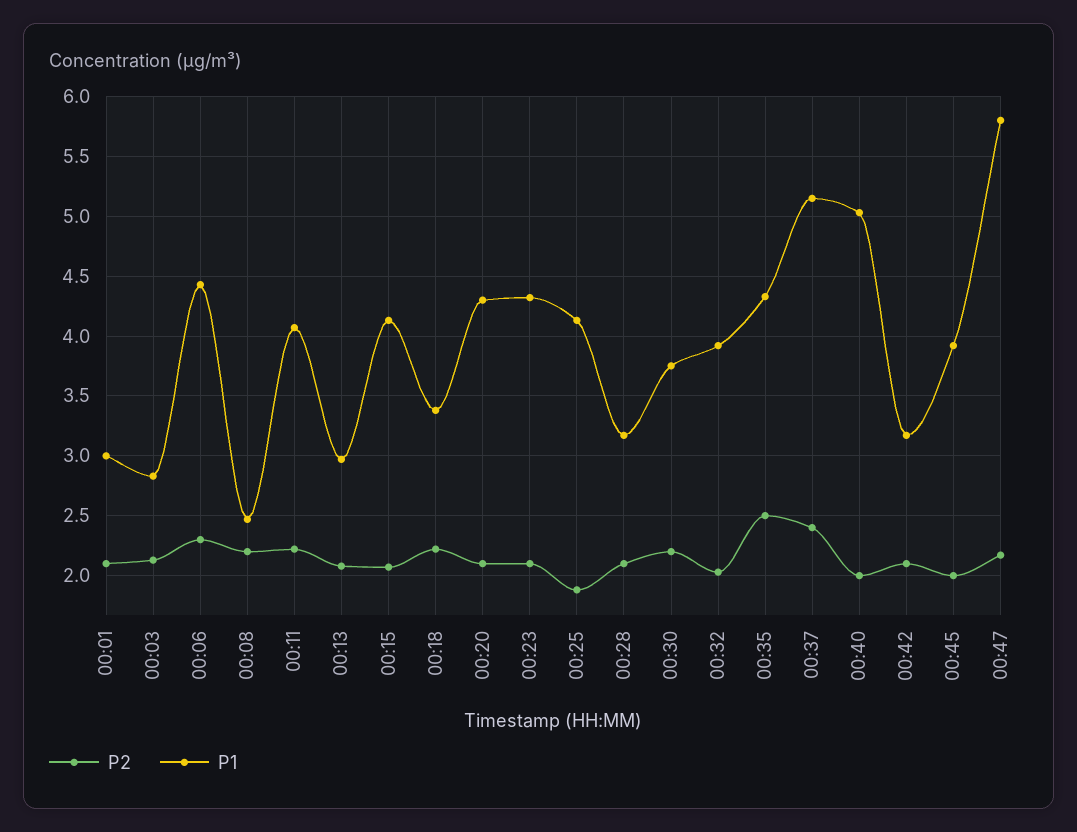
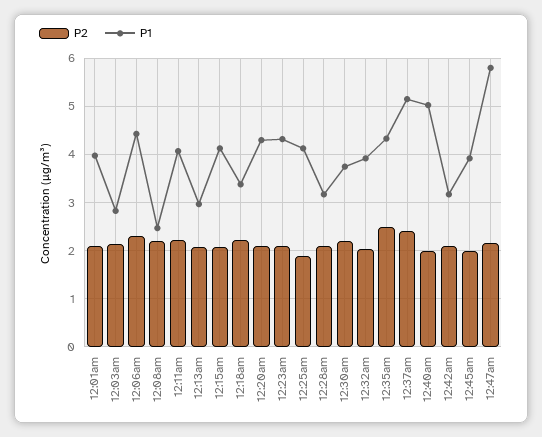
P1, 00:01: 3 -> 4

